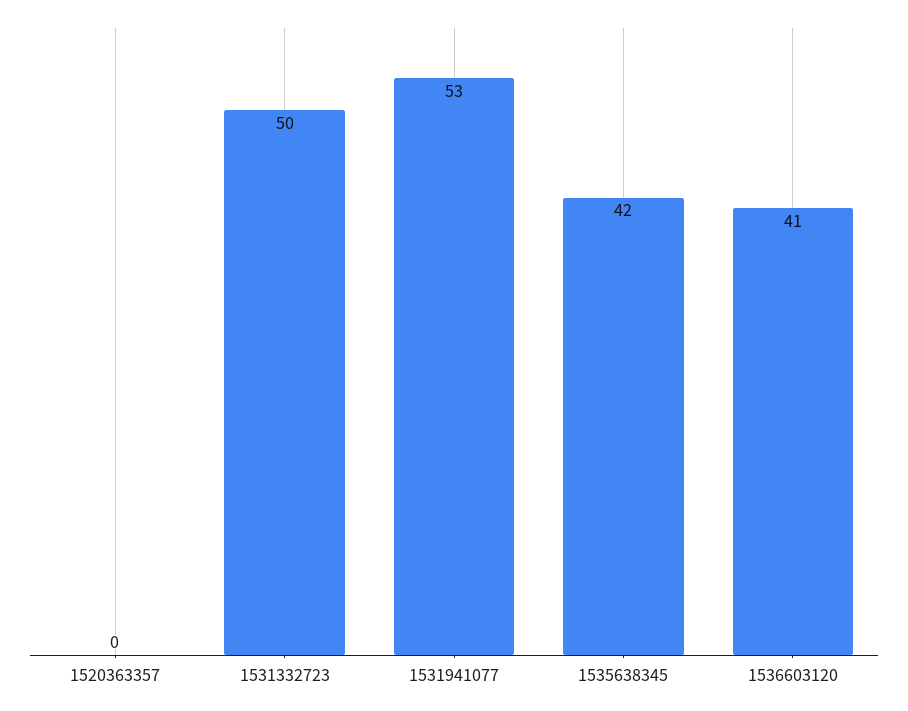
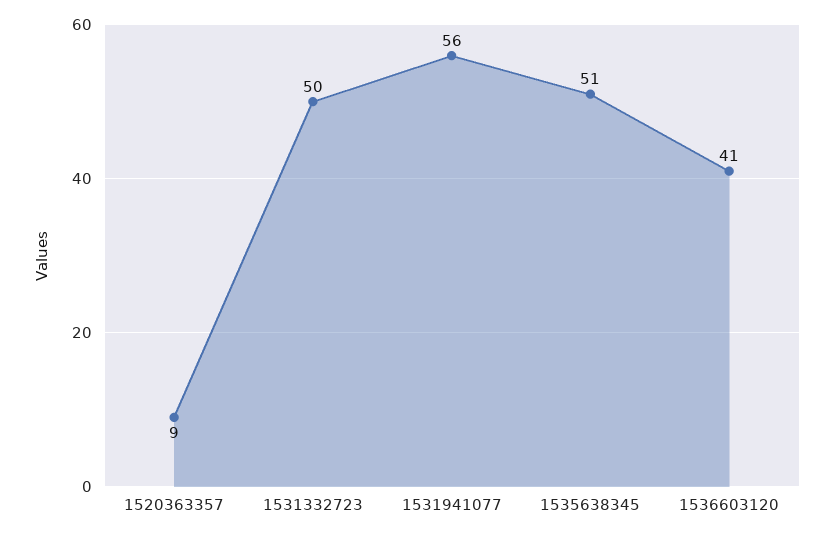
1520363357: 0 -> 9
1531941077: 53 -> 56
1535638345: 42 -> 51

